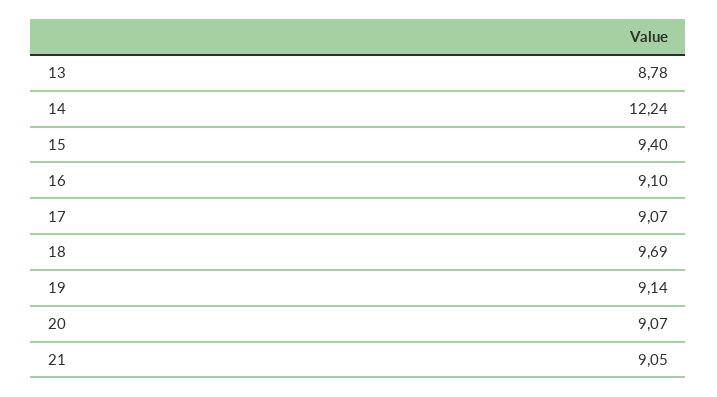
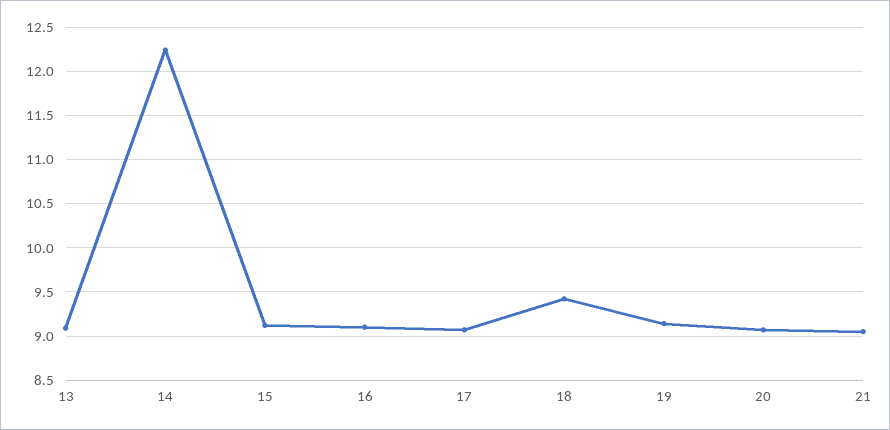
13: 8.78 -> 9.1
15: 9.4 -> 9.1
18: 9.69 -> 9.4

